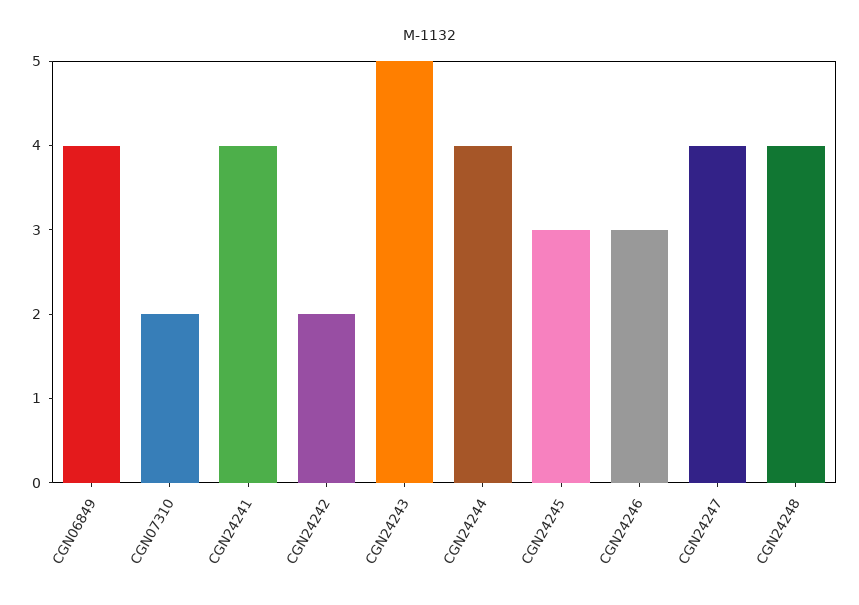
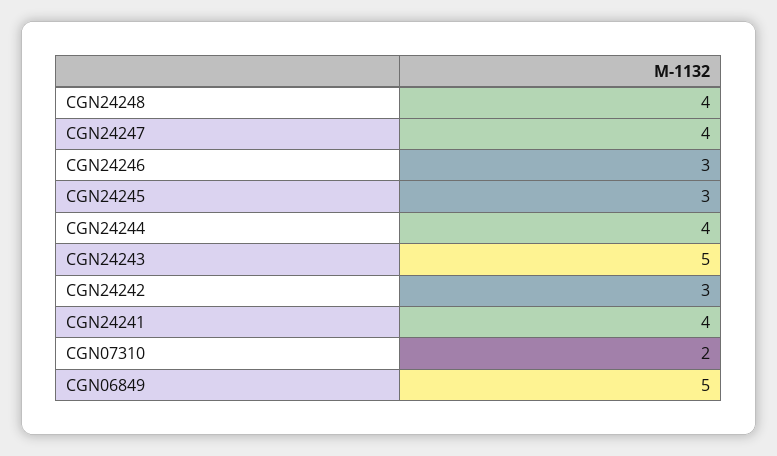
CGN06849: 4 -> 5
CGN24242: 2 -> 3

